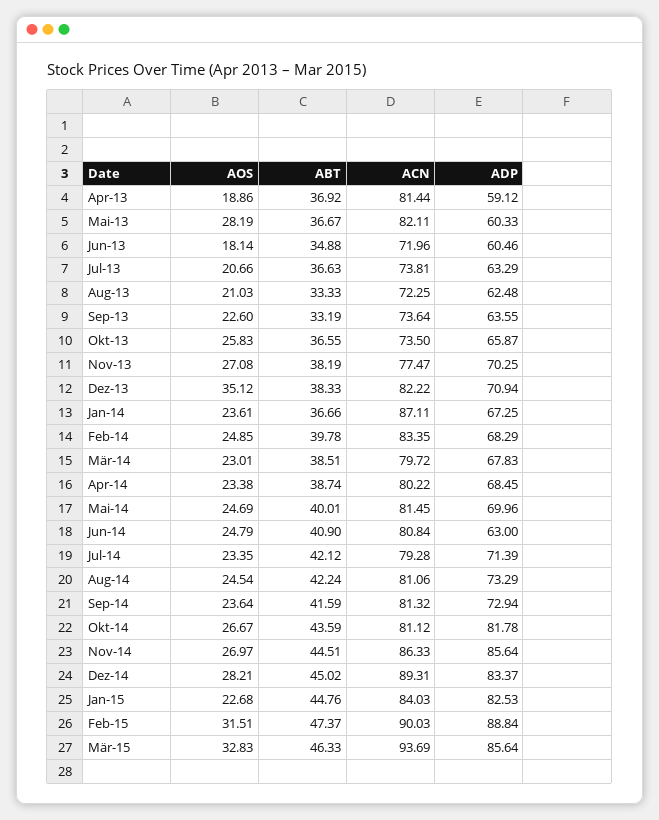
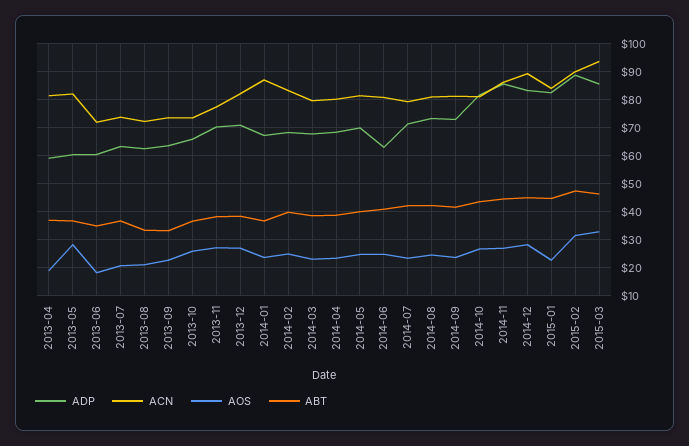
AOS, Dez-13: 35.12 -> 27.5

